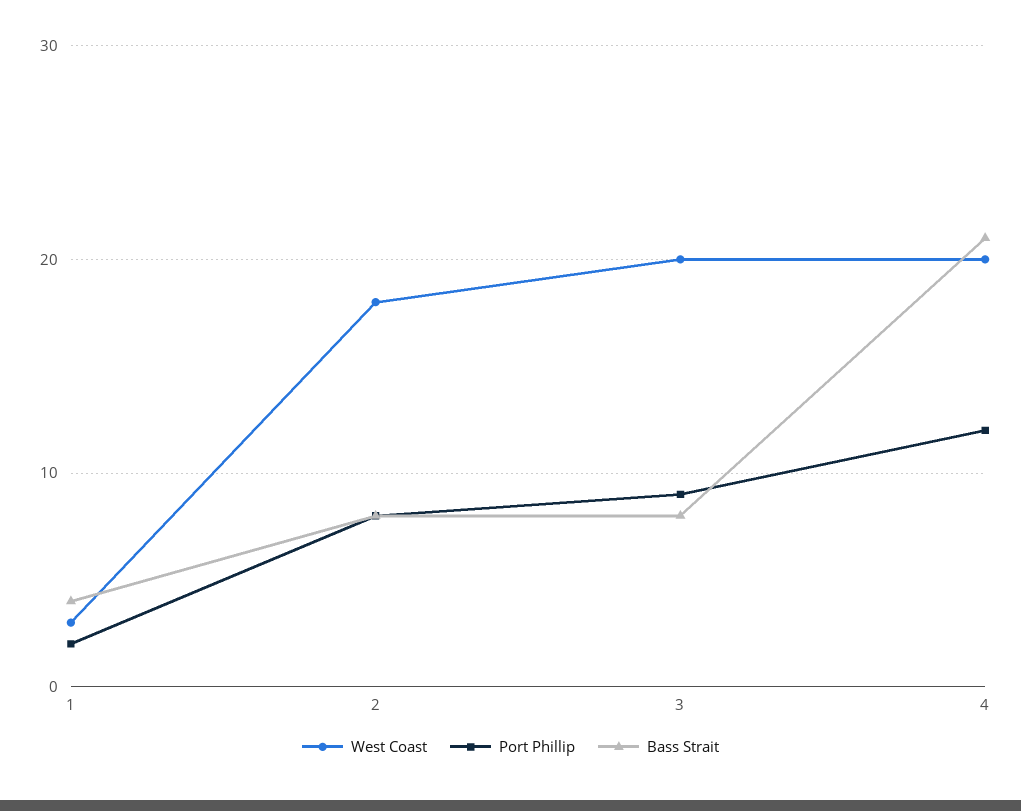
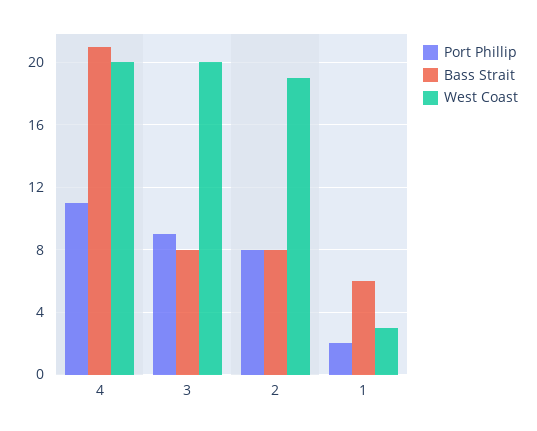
Bass Strait, 1: 4 -> 6
West Coast, 2: 18 -> 19
Port Phillip, 4: 12 -> 11

